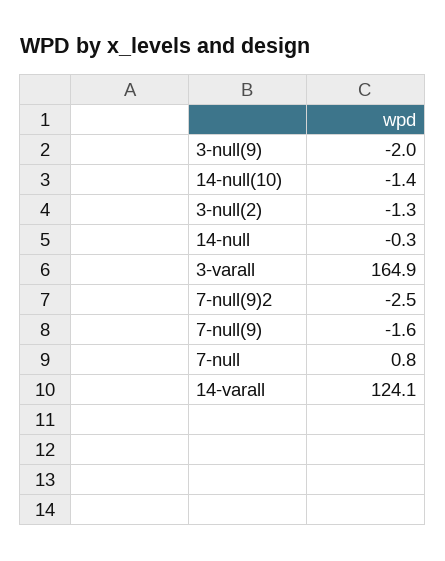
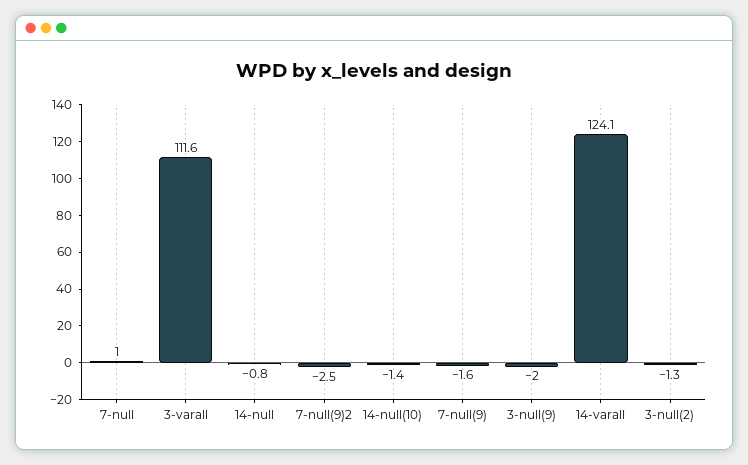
14-null: -0.3 -> -0.8
3-varall: 164.9 -> 111.6
7-null: 0.8 -> 1

